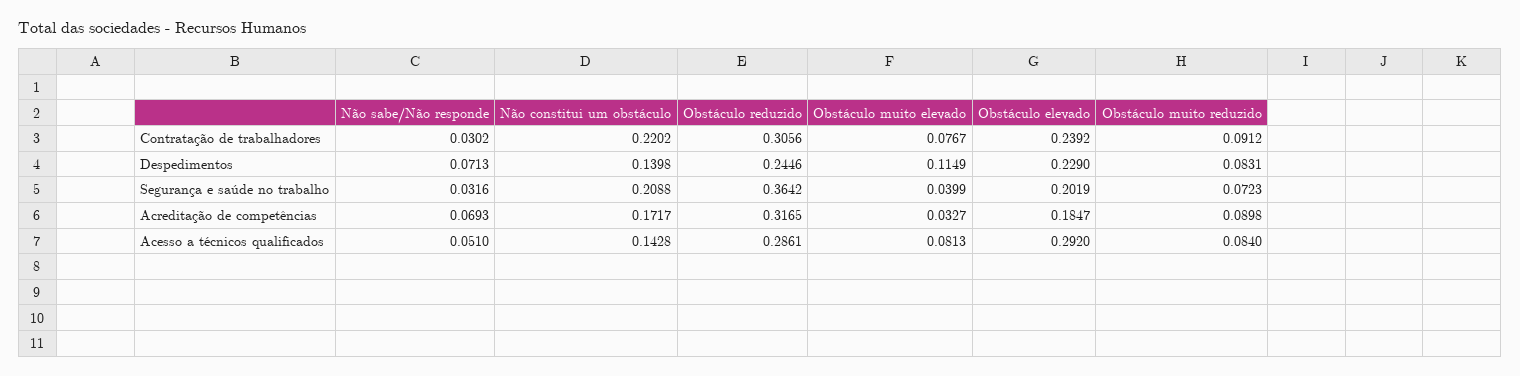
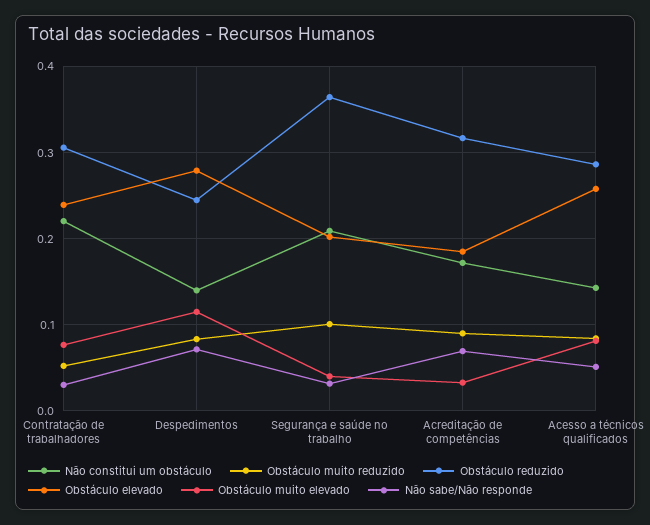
Obstáculo muito reduzido, Contratação de trabalhadores: 0.0912 -> 0.05
Obstáculo elevado, Despedimentos: 0.229 -> 0.28
Obstáculo muito reduzido, Segurança e saúde no trabalho: 0.0723 -> 0.1
Obstáculo elevado, Acesso a técnicos qualificados: 0.292 -> 0.26

